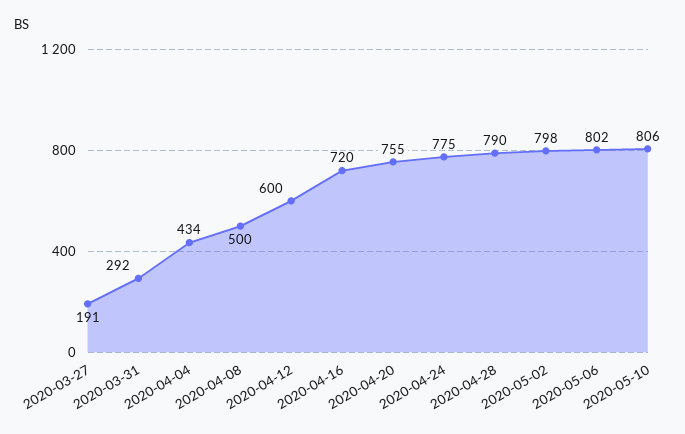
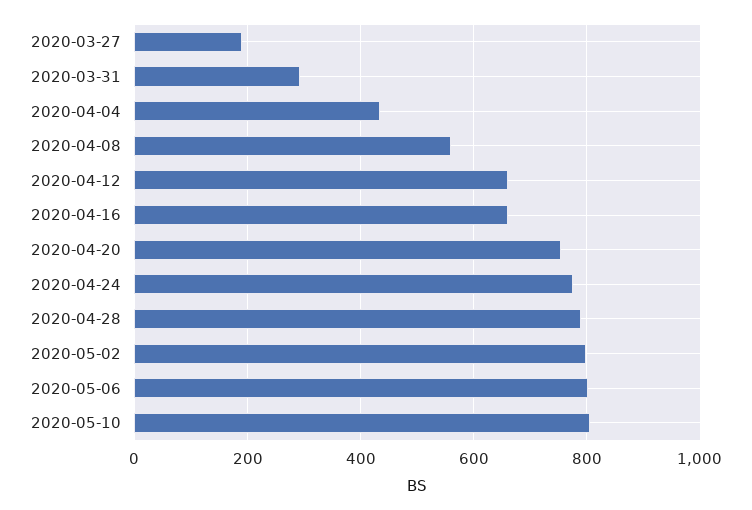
2020-04-08: 500 -> 560
2020-04-12: 600 -> 660
2020-04-16: 720 -> 660

